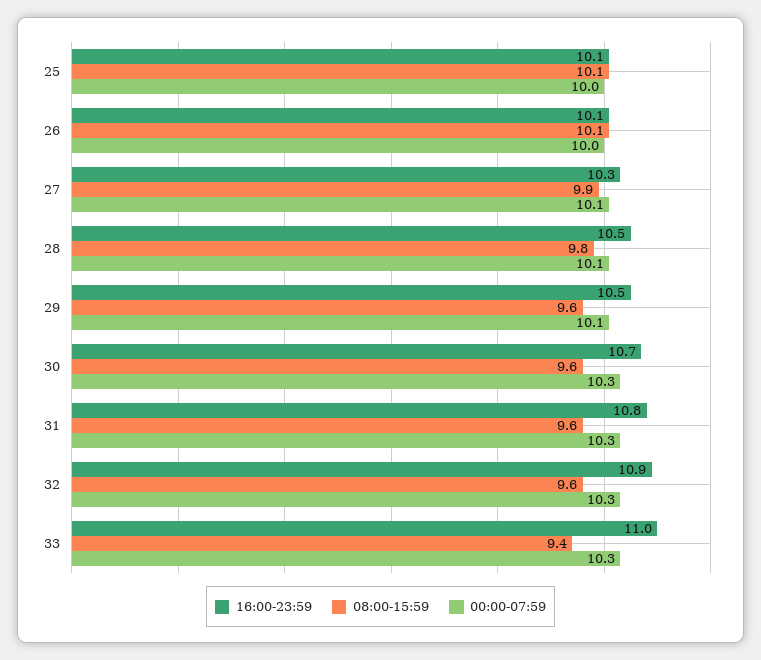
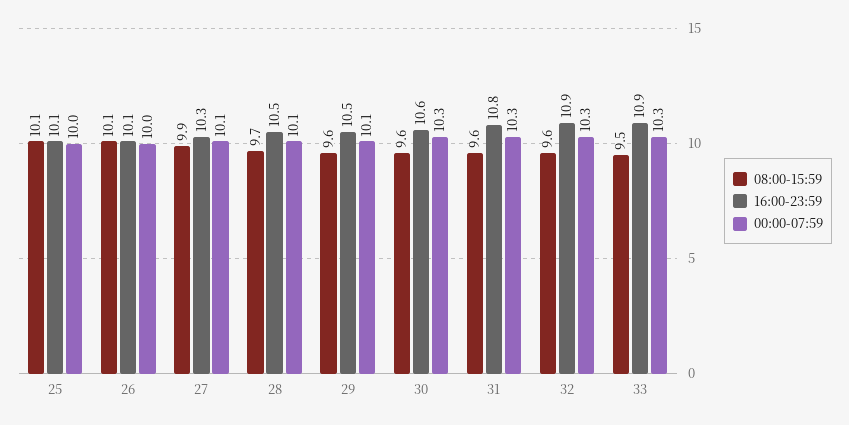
08:00-15:59, 28: 9.8 -> 9.7
16:00-23:59, 30: 10.7 -> 10.6
16:00-23:59, 33: 11 -> 10.9
08:00-15:59, 33: 9.4 -> 9.5

